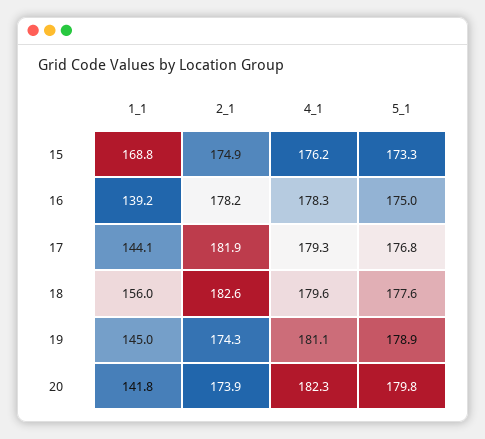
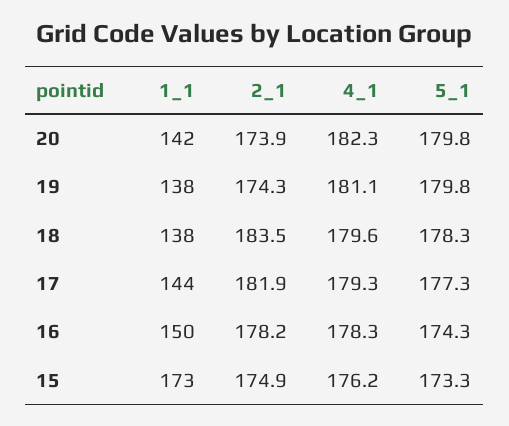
1_1, 15: 168.8 -> 173
1_1, 16: 139.2 -> 150
5_1, 16: 175 -> 174.3
5_1, 17: 176.8 -> 177.3
1_1, 18: 156 -> 138
2_1, 18: 182.6 -> 183.5
5_1, 18: 177.6 -> 178.3
1_1, 19: 145 -> 138
5_1, 19: 178.9 -> 179.8

